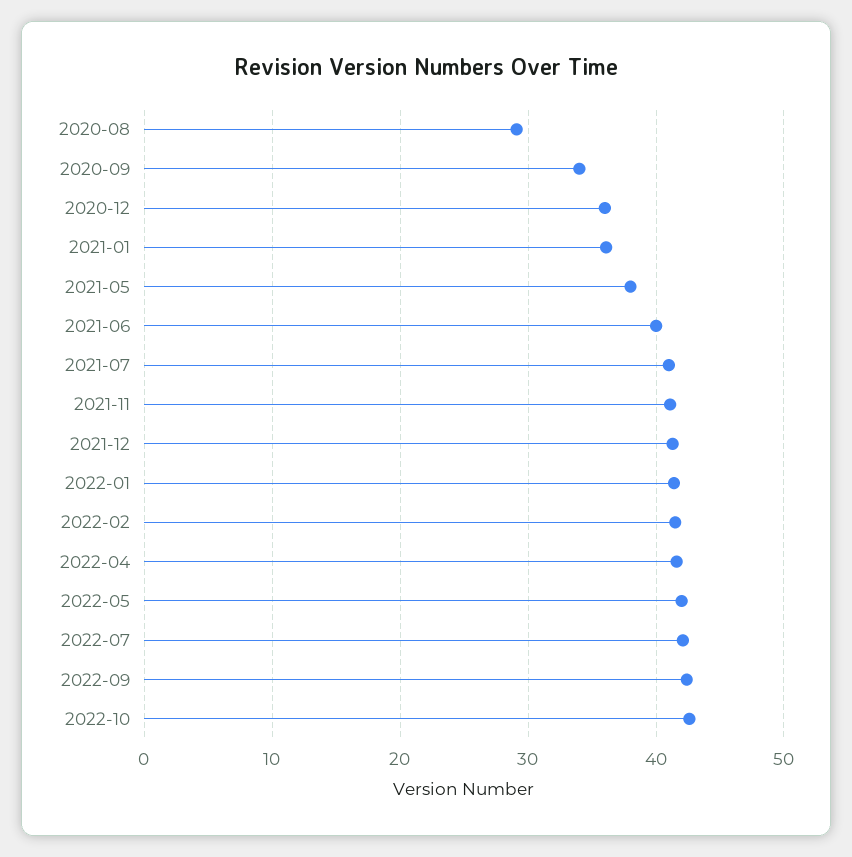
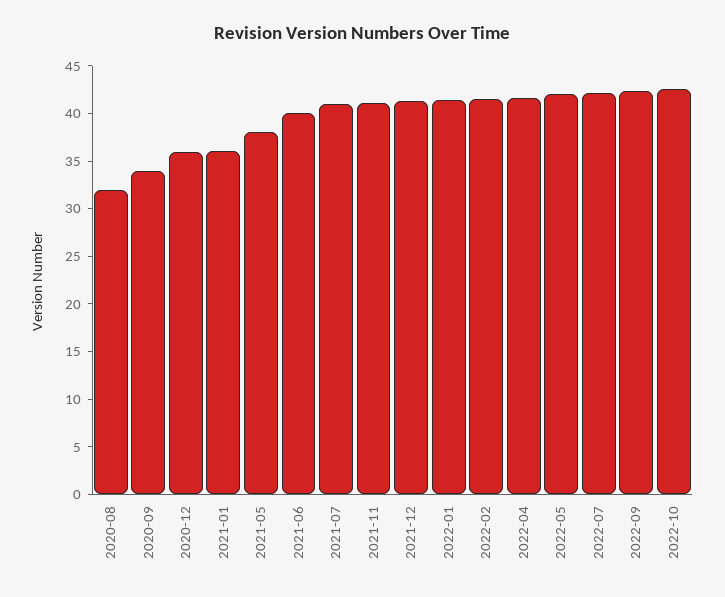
2020-08: 29 -> 32

